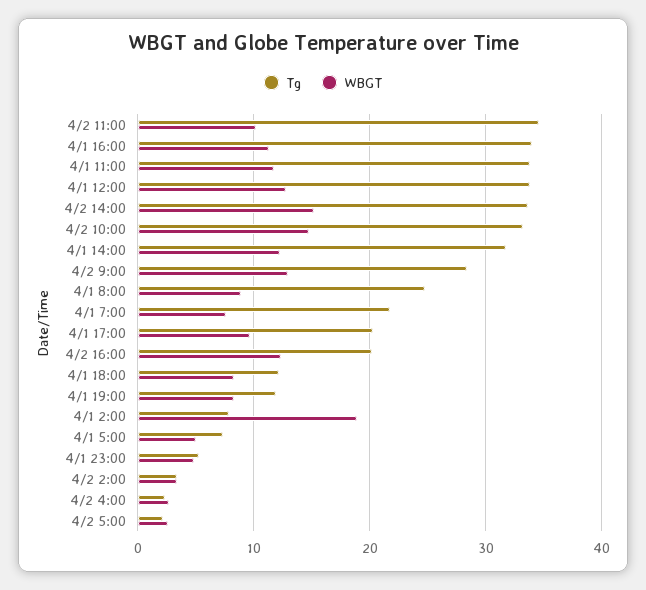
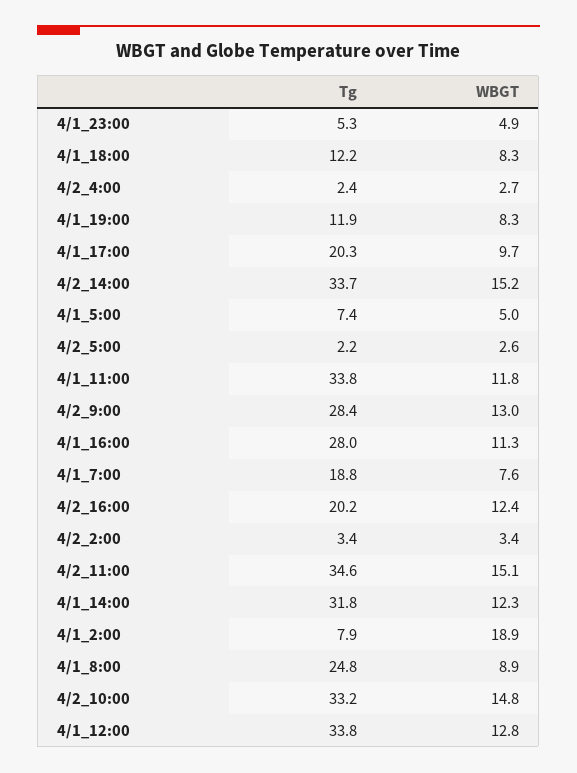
WBGT, 4/2 11:00: 10 -> 15.1
Tg, 4/1 16:00: 34 -> 28
Tg, 4/1 7:00: 22 -> 18.8

